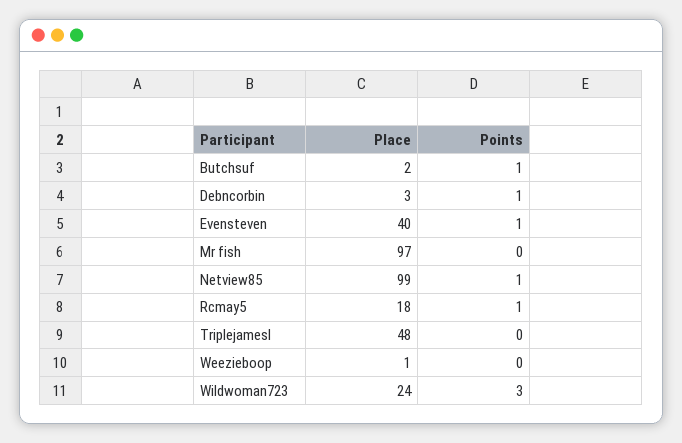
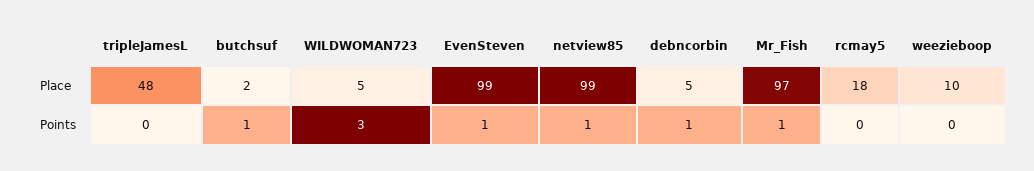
Place, Debncorbin: 3 -> 5
Place, Evensteven: 40 -> 99
Points, Mr fish: 0 -> 1
Points, Rcmay5: 1 -> 0
Place, Weezieboop: 1 -> 10
Place, Wildwoman723: 24 -> 5

